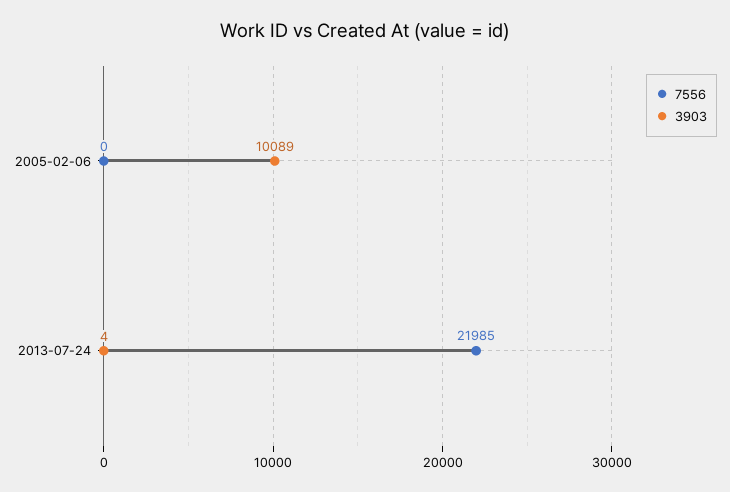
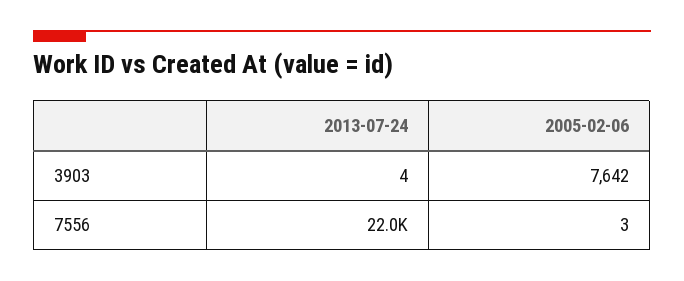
7556, 2005-02-06: 0 -> 3
3903, 2005-02-06: 10089 -> 7642

